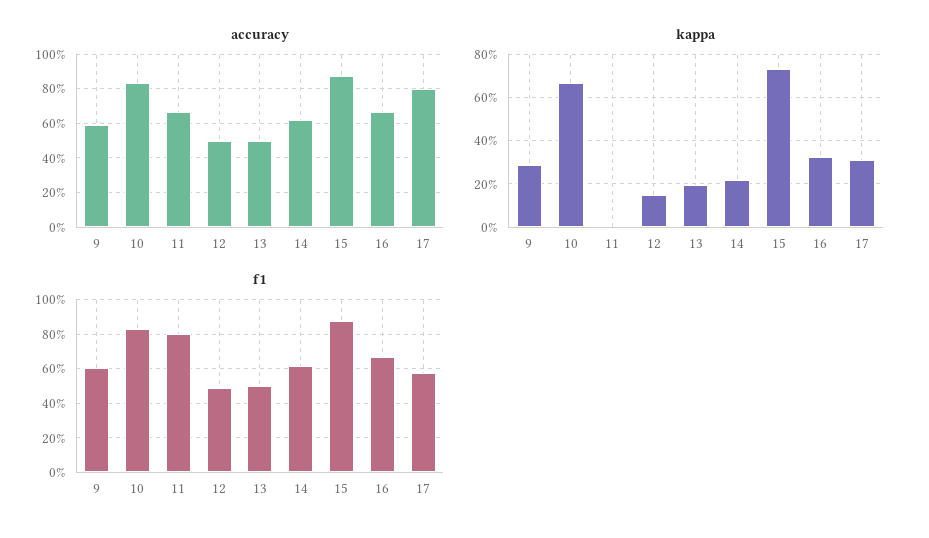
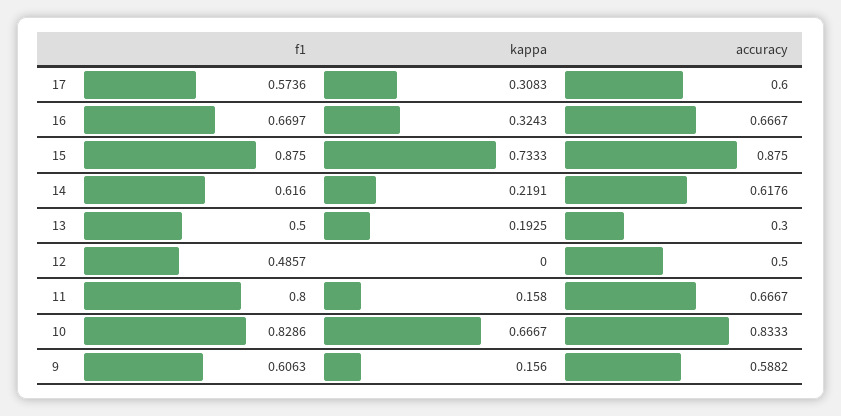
accuracy, 13: 0.5 -> 0.3
accuracy, 17: 0.8 -> 0.6
kappa, 9: 0.3 -> 0.156
kappa, 11: 0 -> 0.158
kappa, 12: 0.15 -> 0

